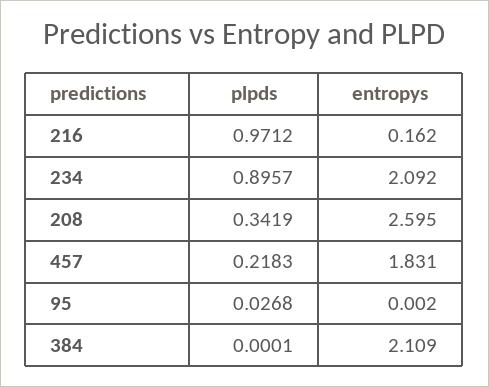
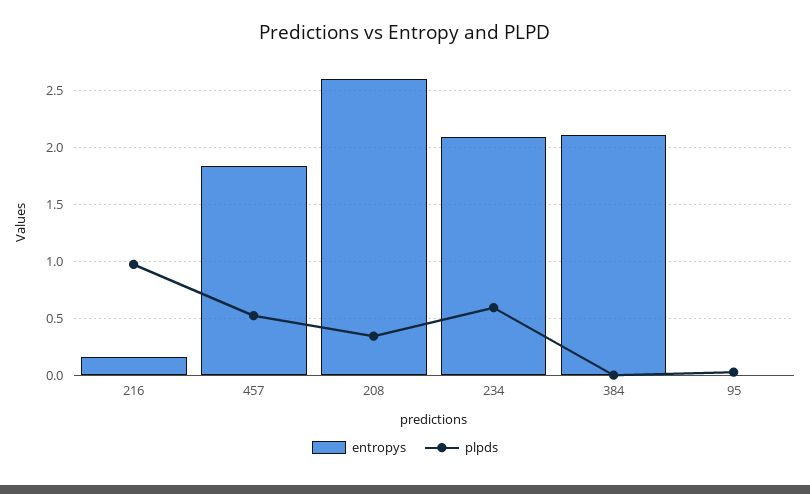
plpds, 234: 0.8957 -> 0.6
plpds, 457: 0.2183 -> 0.5

